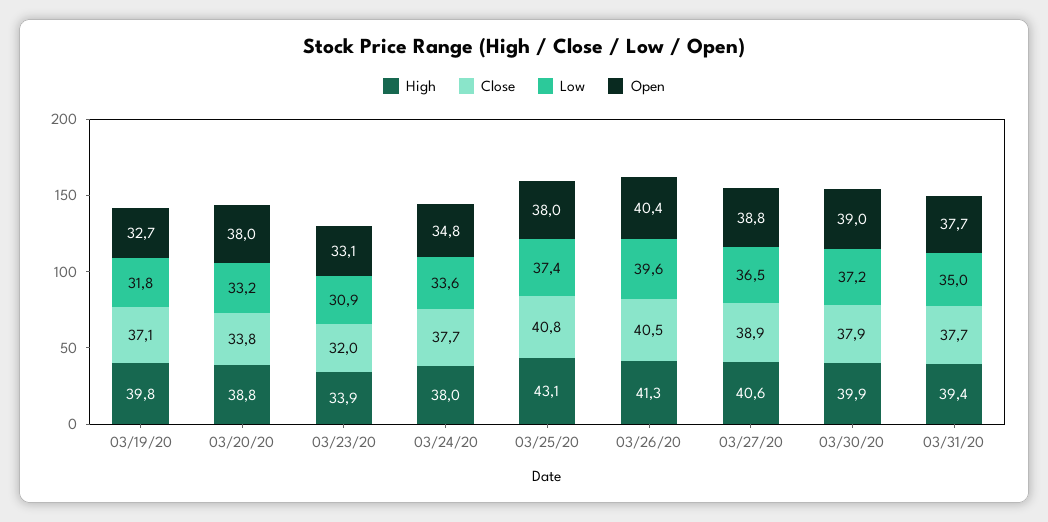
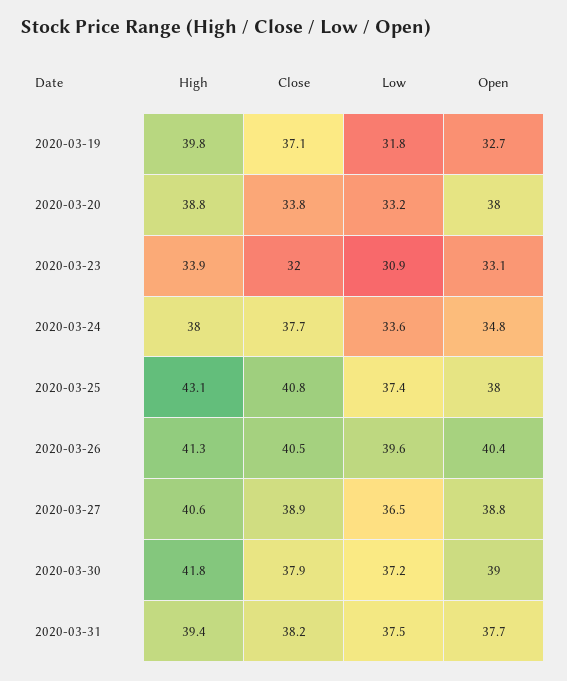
High, 03/30/20: 39.9 -> 41.8
Close, 03/31/20: 37.7 -> 38.2
Low, 03/31/20: 35 -> 37.5

